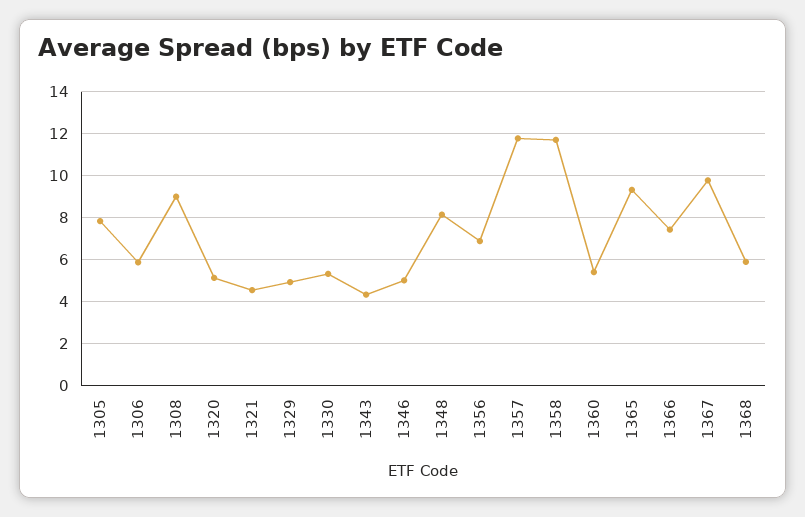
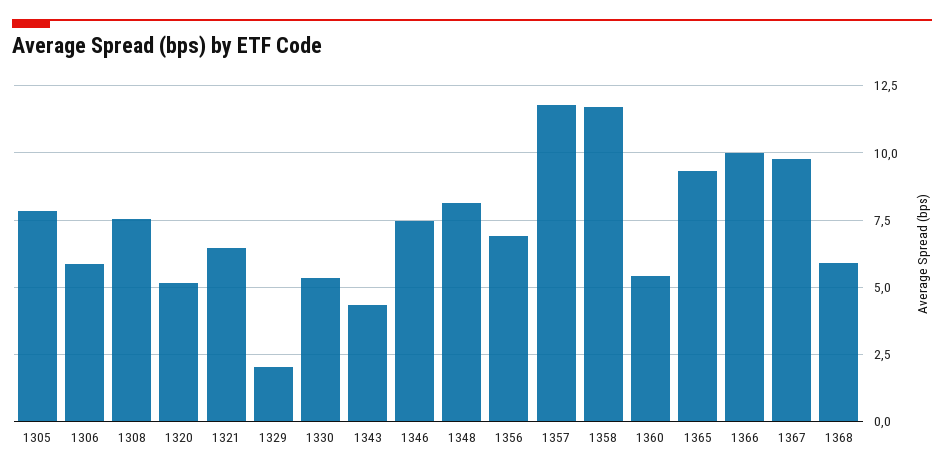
1308: 9 -> 7.5
1321: 4.5 -> 6.5
1329: 5 -> 2
1346: 5 -> 7.5
1366: 7.5 -> 10

